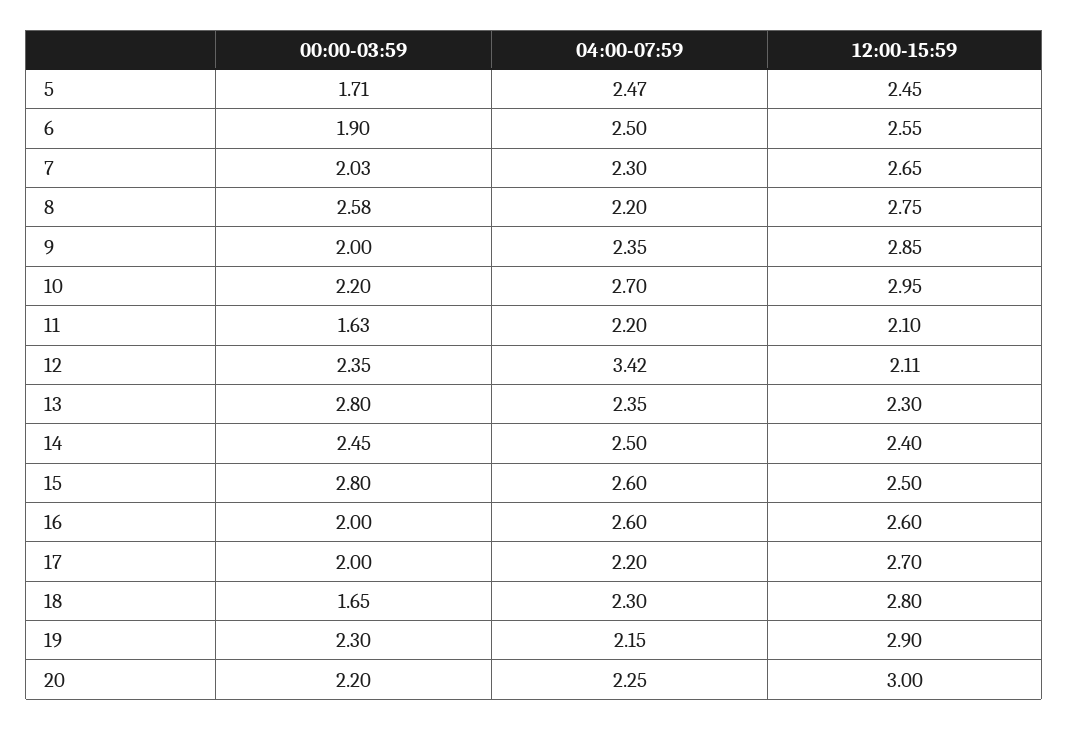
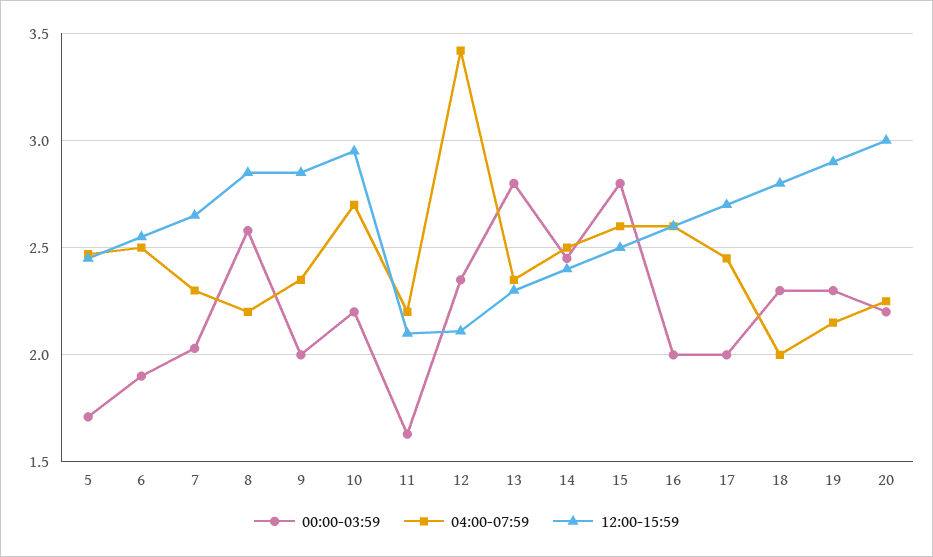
12:00-15:59, 8: 2.75 -> 2.85
04:00-07:59, 17: 2.2 -> 2.45
00:00-03:59, 18: 1.65 -> 2.3
04:00-07:59, 18: 2.3 -> 2

